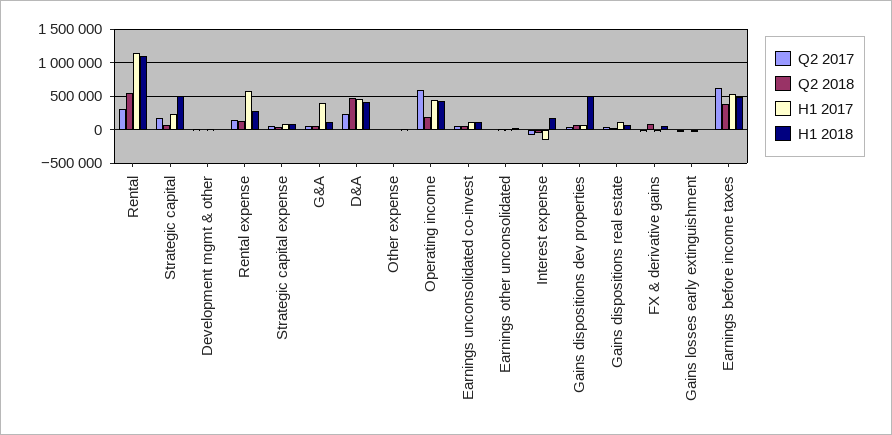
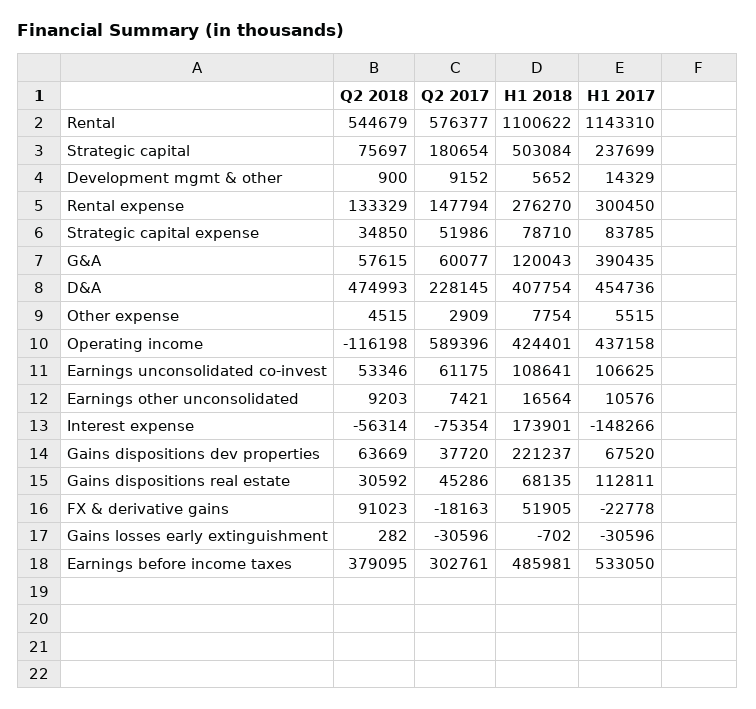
Q2 2017, Rental: 300000 -> 576377
H1 2017, Rental expense: 600000 -> 300450
Q2 2018, Operating income: 200000 -> -116198
H1 2018, Gains dispositions dev properties: 500000 -> 221237
Q2 2017, Earnings before income taxes: 600000 -> 302761

